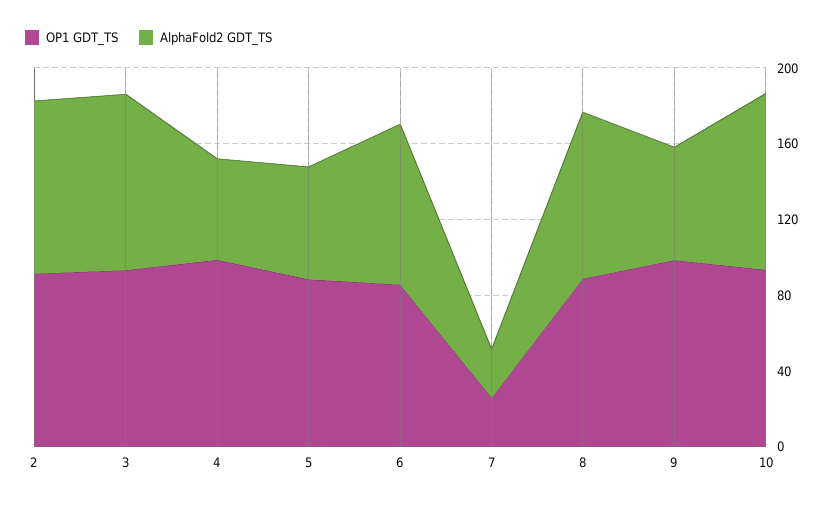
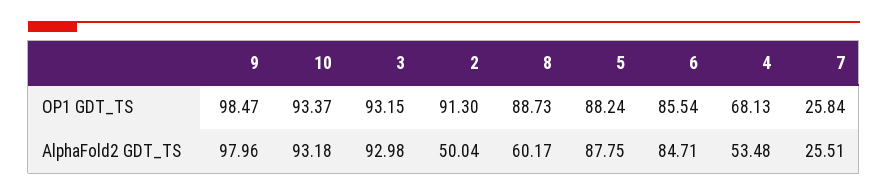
AlphaFold2 GDT_TS, 2: 90 -> 50.04
OP1 GDT_TS, 4: 100 -> 68.13
AlphaFold2 GDT_TS, 5: 60 -> 87.75
AlphaFold2 GDT_TS, 8: 90 -> 60.17
AlphaFold2 GDT_TS, 9: 60 -> 97.96

